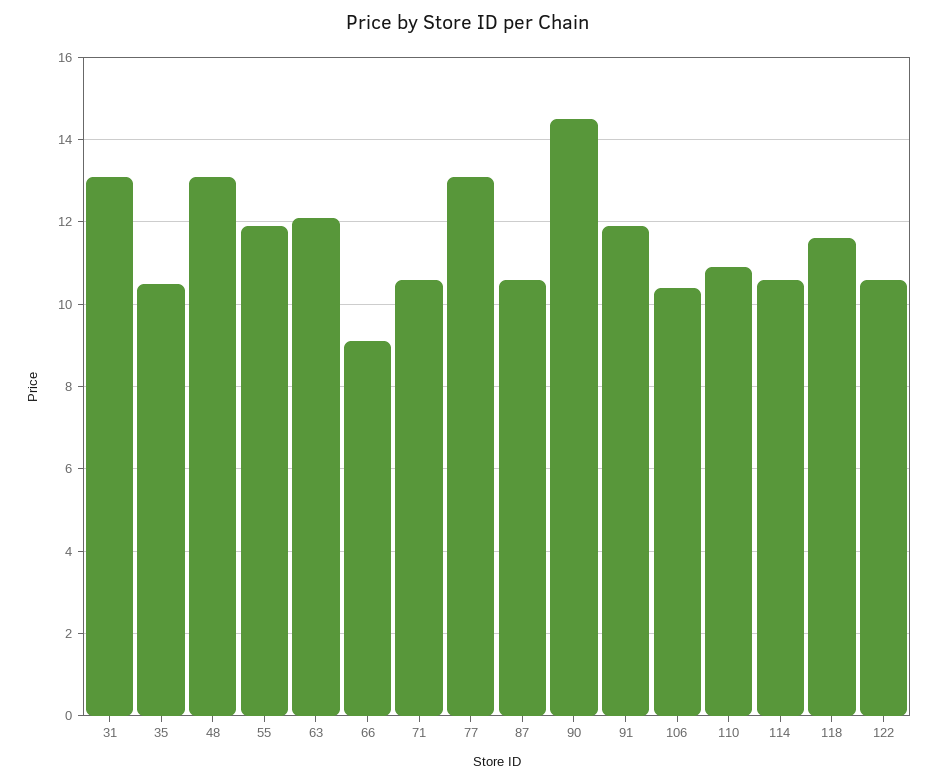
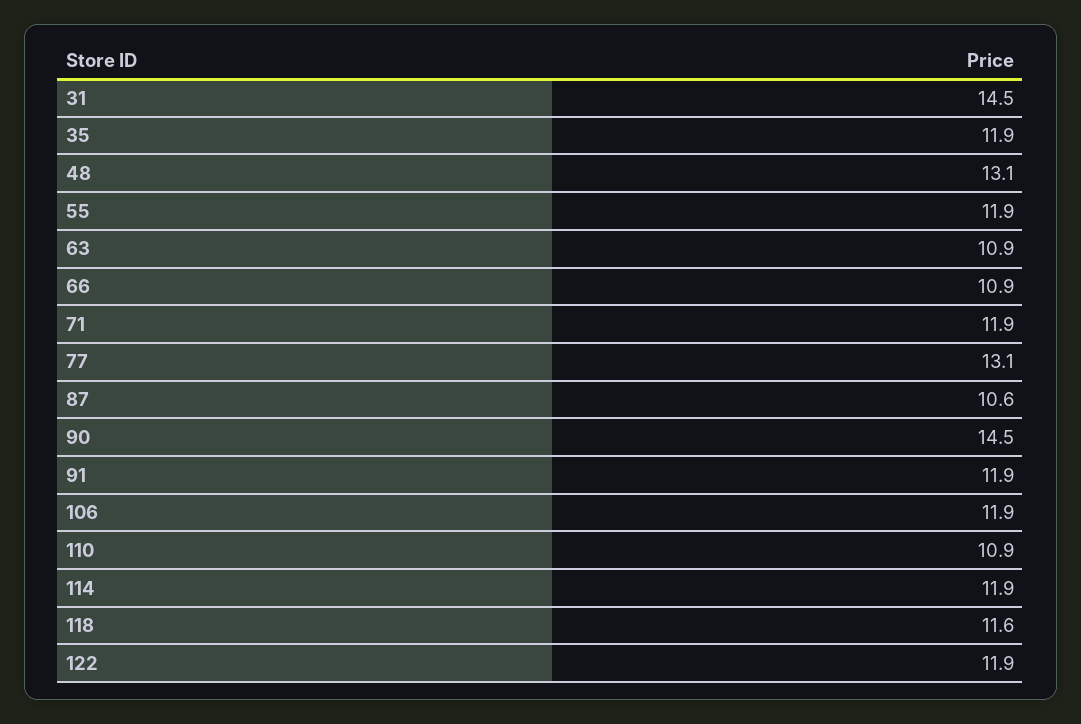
31: 13 -> 14.5
35: 10.5 -> 11.9
63: 12 -> 10.9
66: 9 -> 10.9
71: 10.5 -> 11.9
106: 10.5 -> 11.9
114: 10.5 -> 11.9
122: 10.5 -> 11.9

